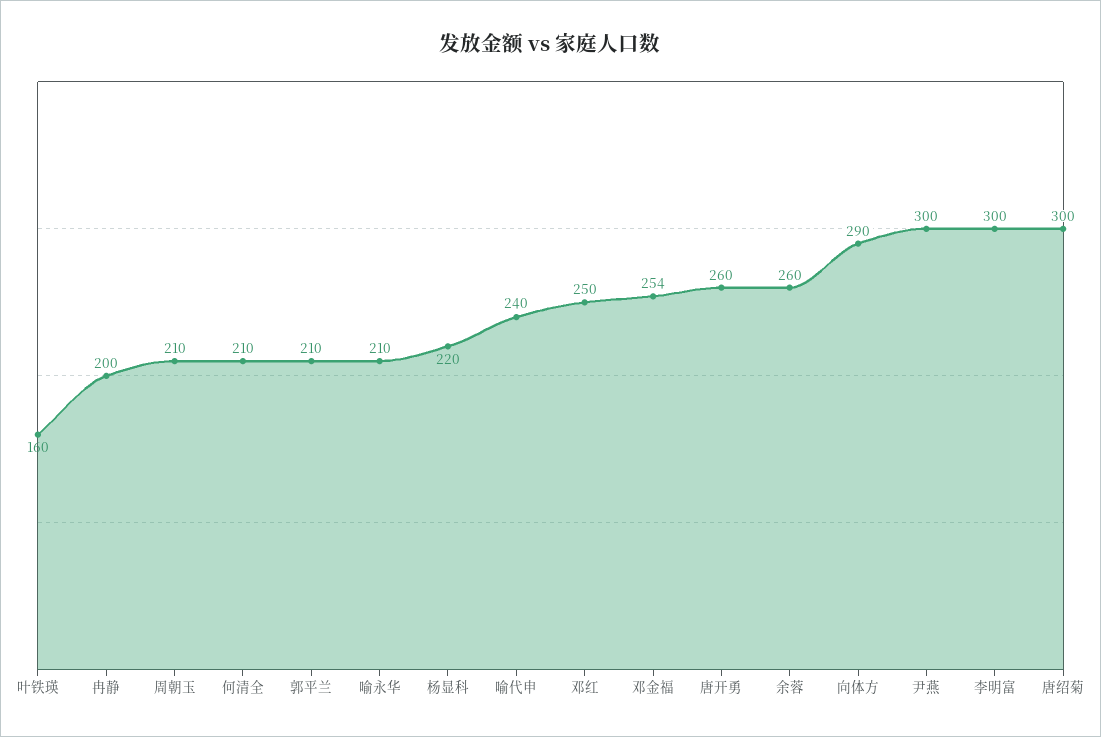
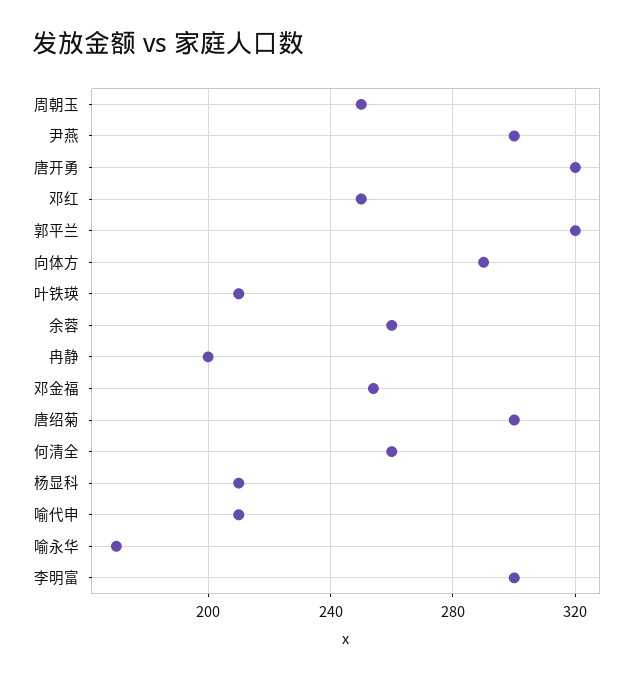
叶铁瑛: 160 -> 210
周朝玉: 210 -> 250
何清全: 210 -> 260
郭平兰: 210 -> 320
喻永华: 210 -> 170
杨显科: 220 -> 210
喻代申: 240 -> 210
唐开勇: 260 -> 320

